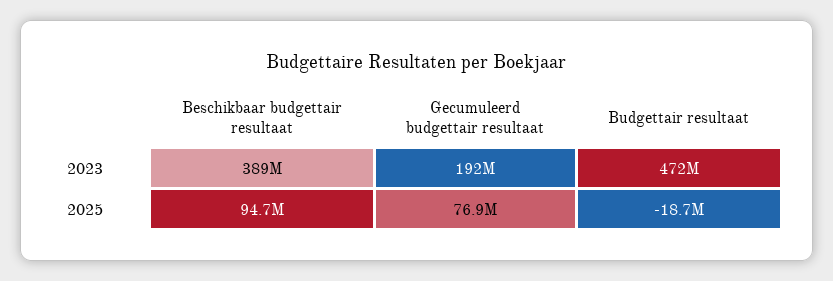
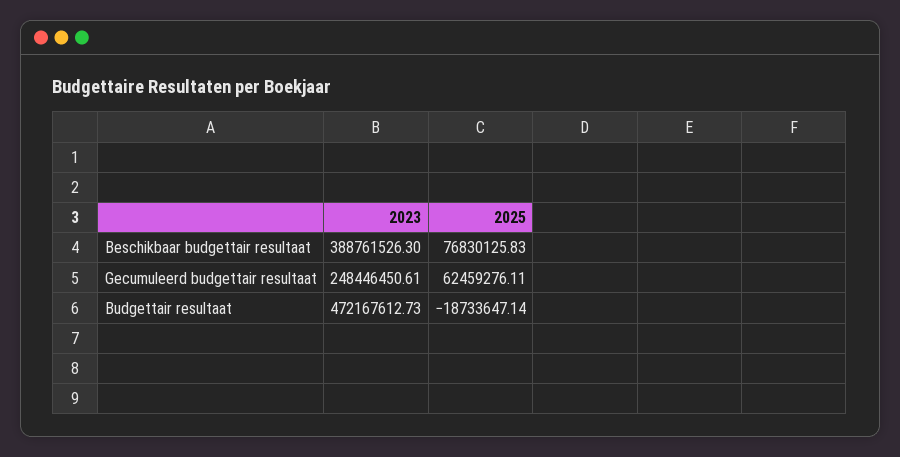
Gecumuleerd budgettair resultaat, 2023: 192000000 -> 248446450.61
Beschikbaar budgettair resultaat, 2025: 94700000 -> 76830125.83
Gecumuleerd budgettair resultaat, 2025: 76900000 -> 62459276.11

